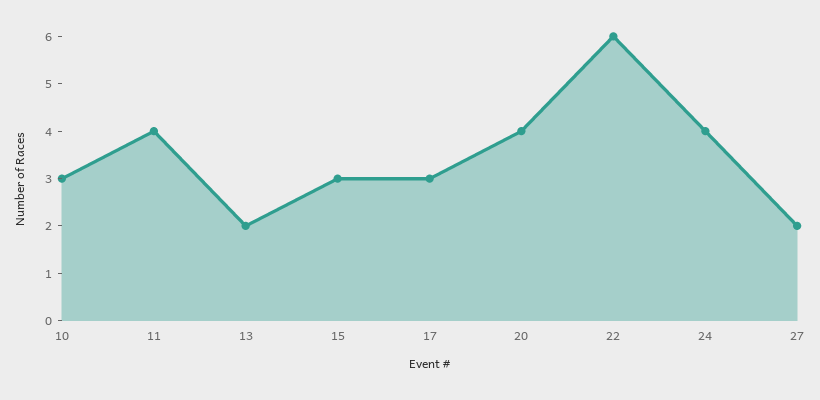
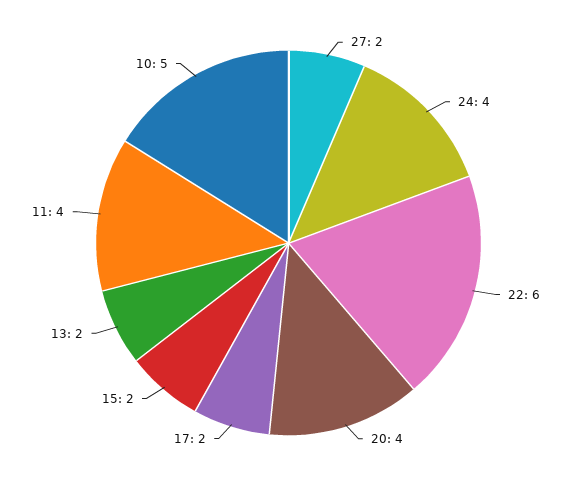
10: 3 -> 5
15: 3 -> 2
17: 3 -> 2

